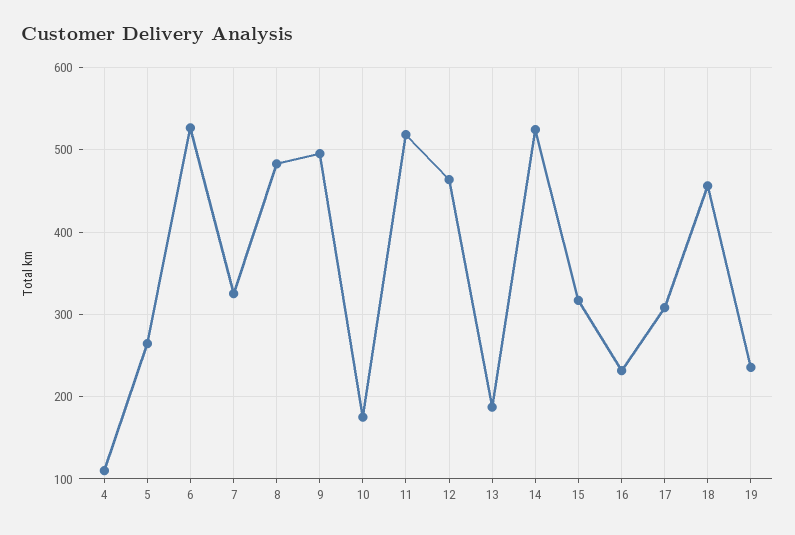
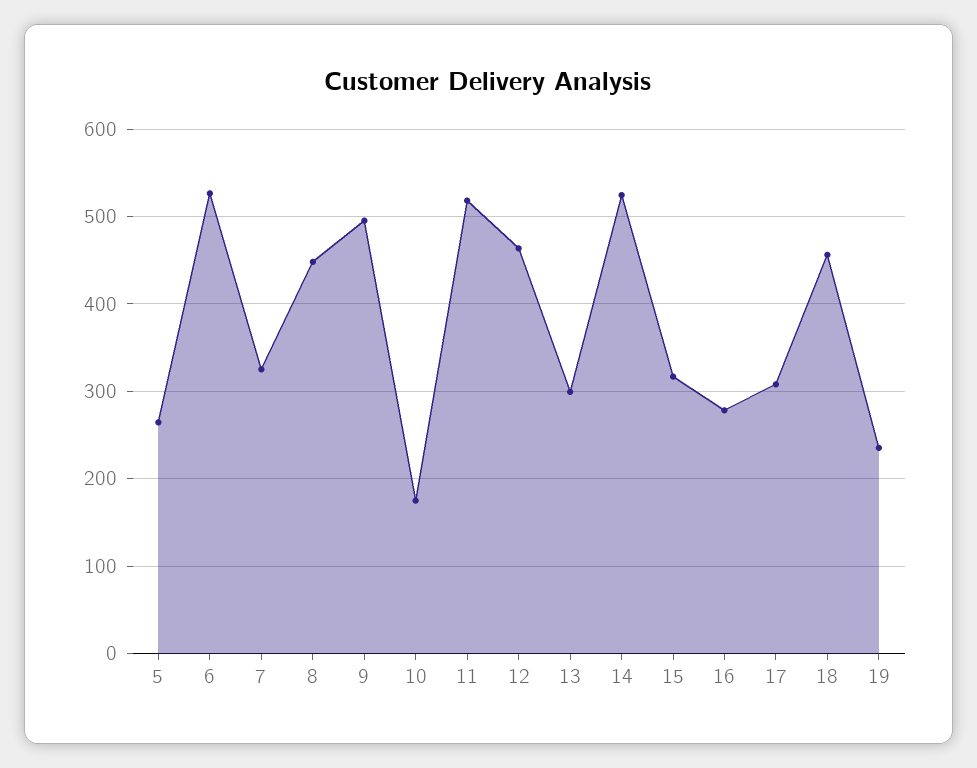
4: 110 -> none
8: 480 -> 450
13: 190 -> 300
16: 230 -> 280

